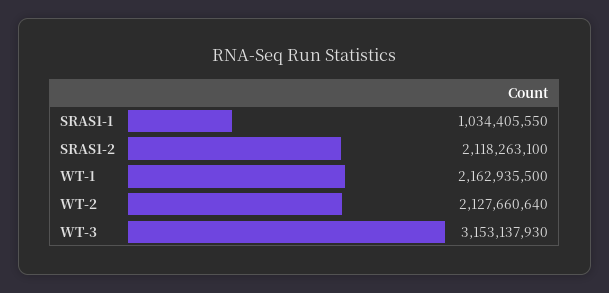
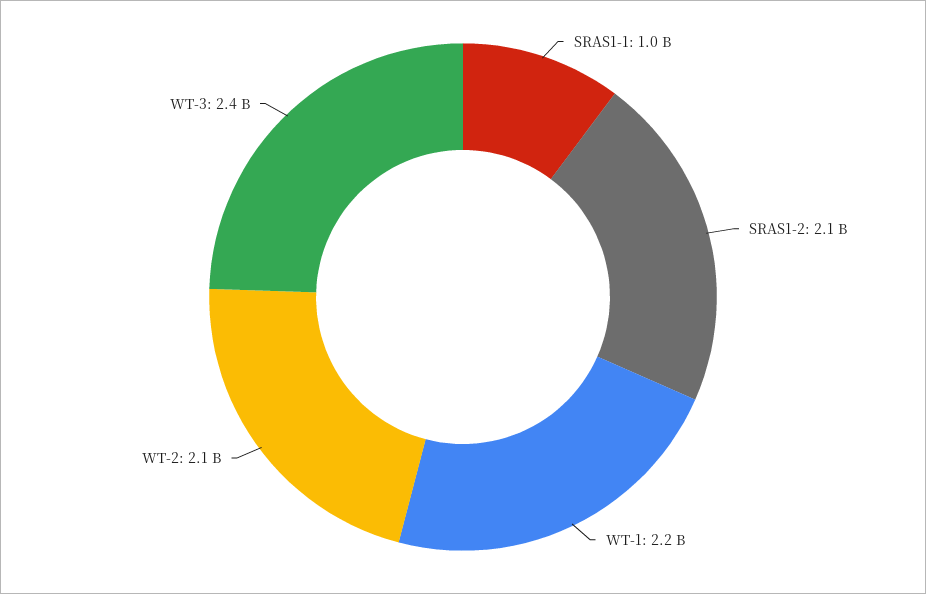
WT-3: 3153137930 -> 2400000000

